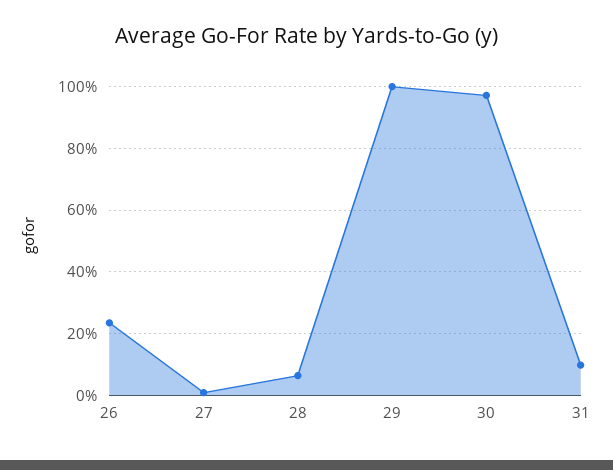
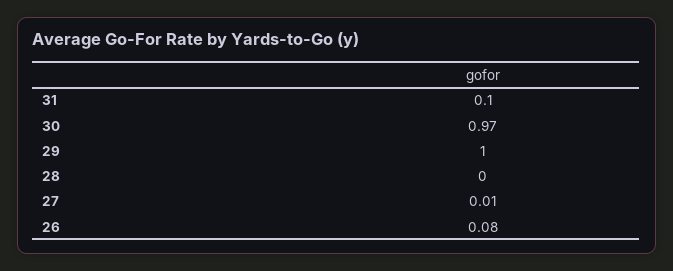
26: 0.24 -> 0.08
28: 0.06 -> 0

